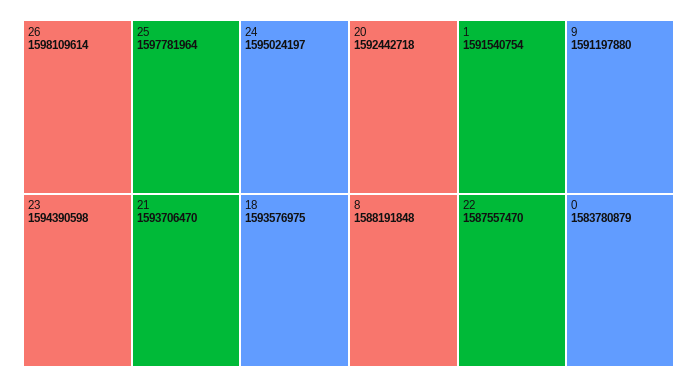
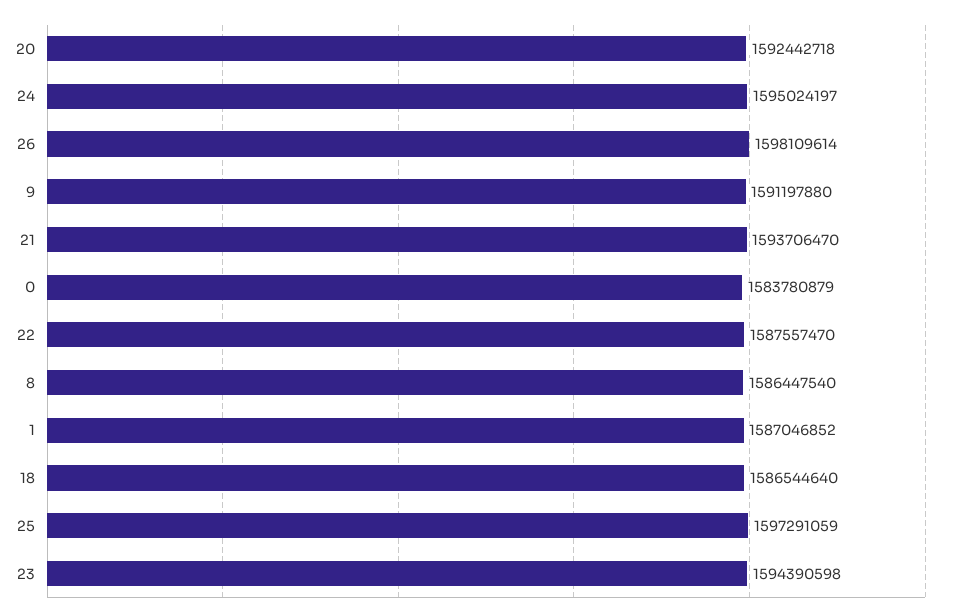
25: 1597781964 -> 1597291059
18: 1593576975 -> 1586544640
1: 1591540754 -> 1587046852
8: 1588191848 -> 1586447540

